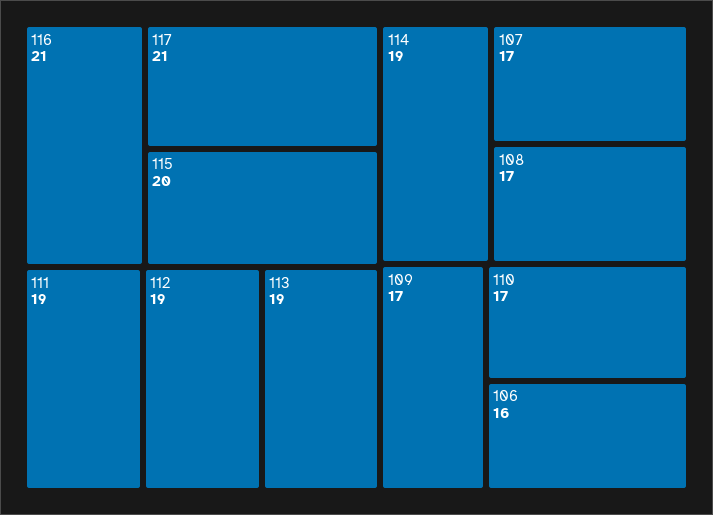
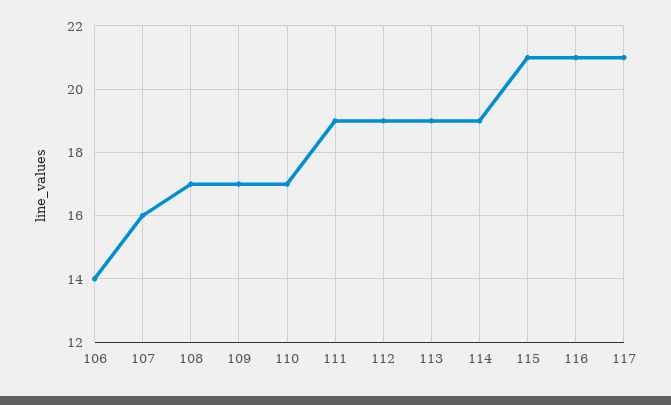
115: 20 -> 21
107: 17 -> 16
106: 16 -> 14

